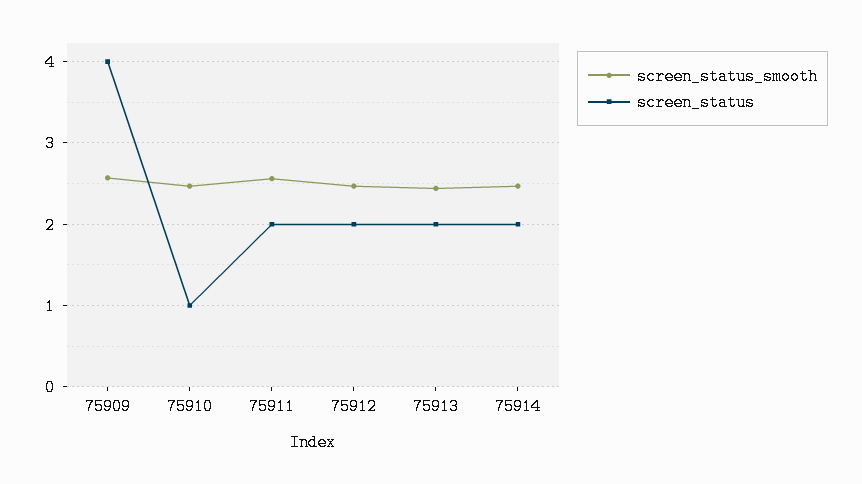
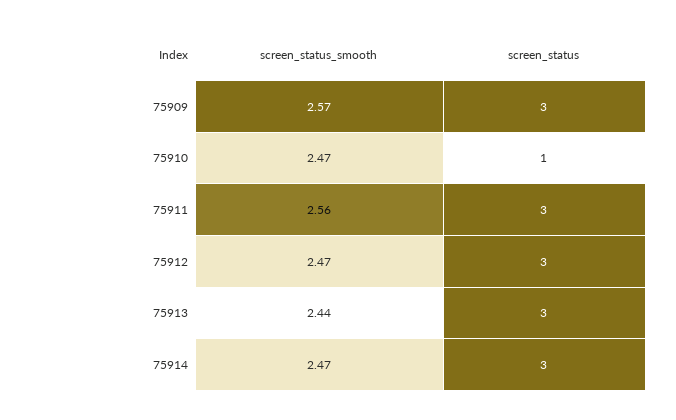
screen_status, 75909: 4 -> 3
screen_status, 75911: 2 -> 3
screen_status, 75912: 2 -> 3
screen_status, 75913: 2 -> 3
screen_status, 75914: 2 -> 3

